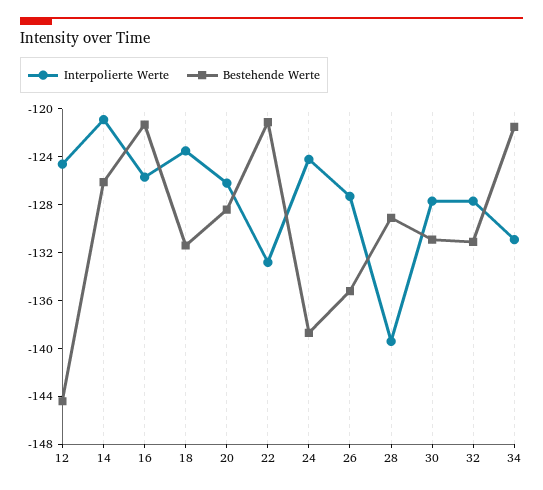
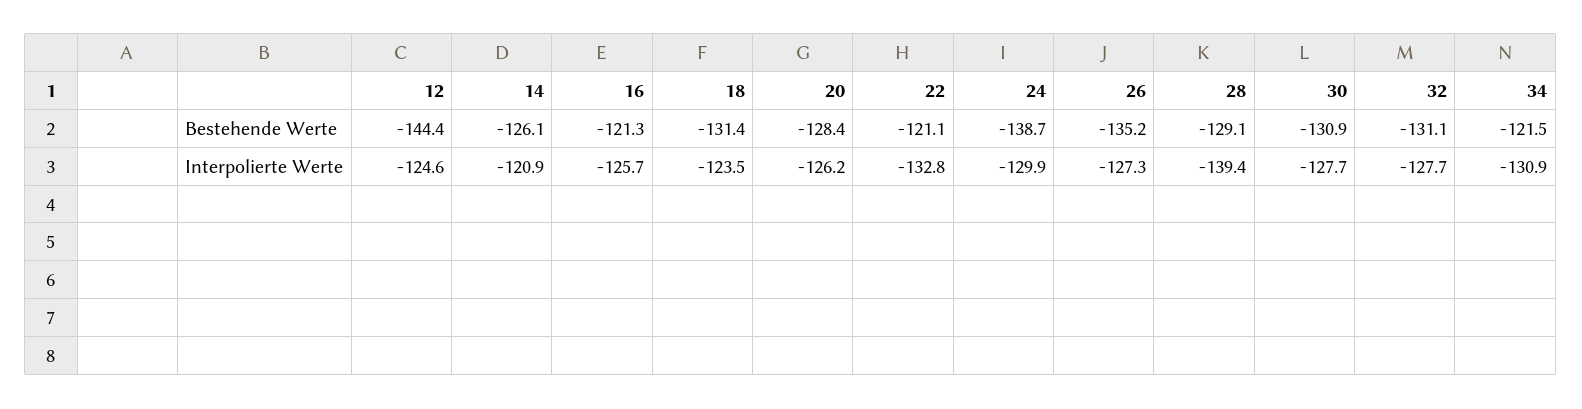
Interpolierte Werte, 24: -124 -> -129.9

